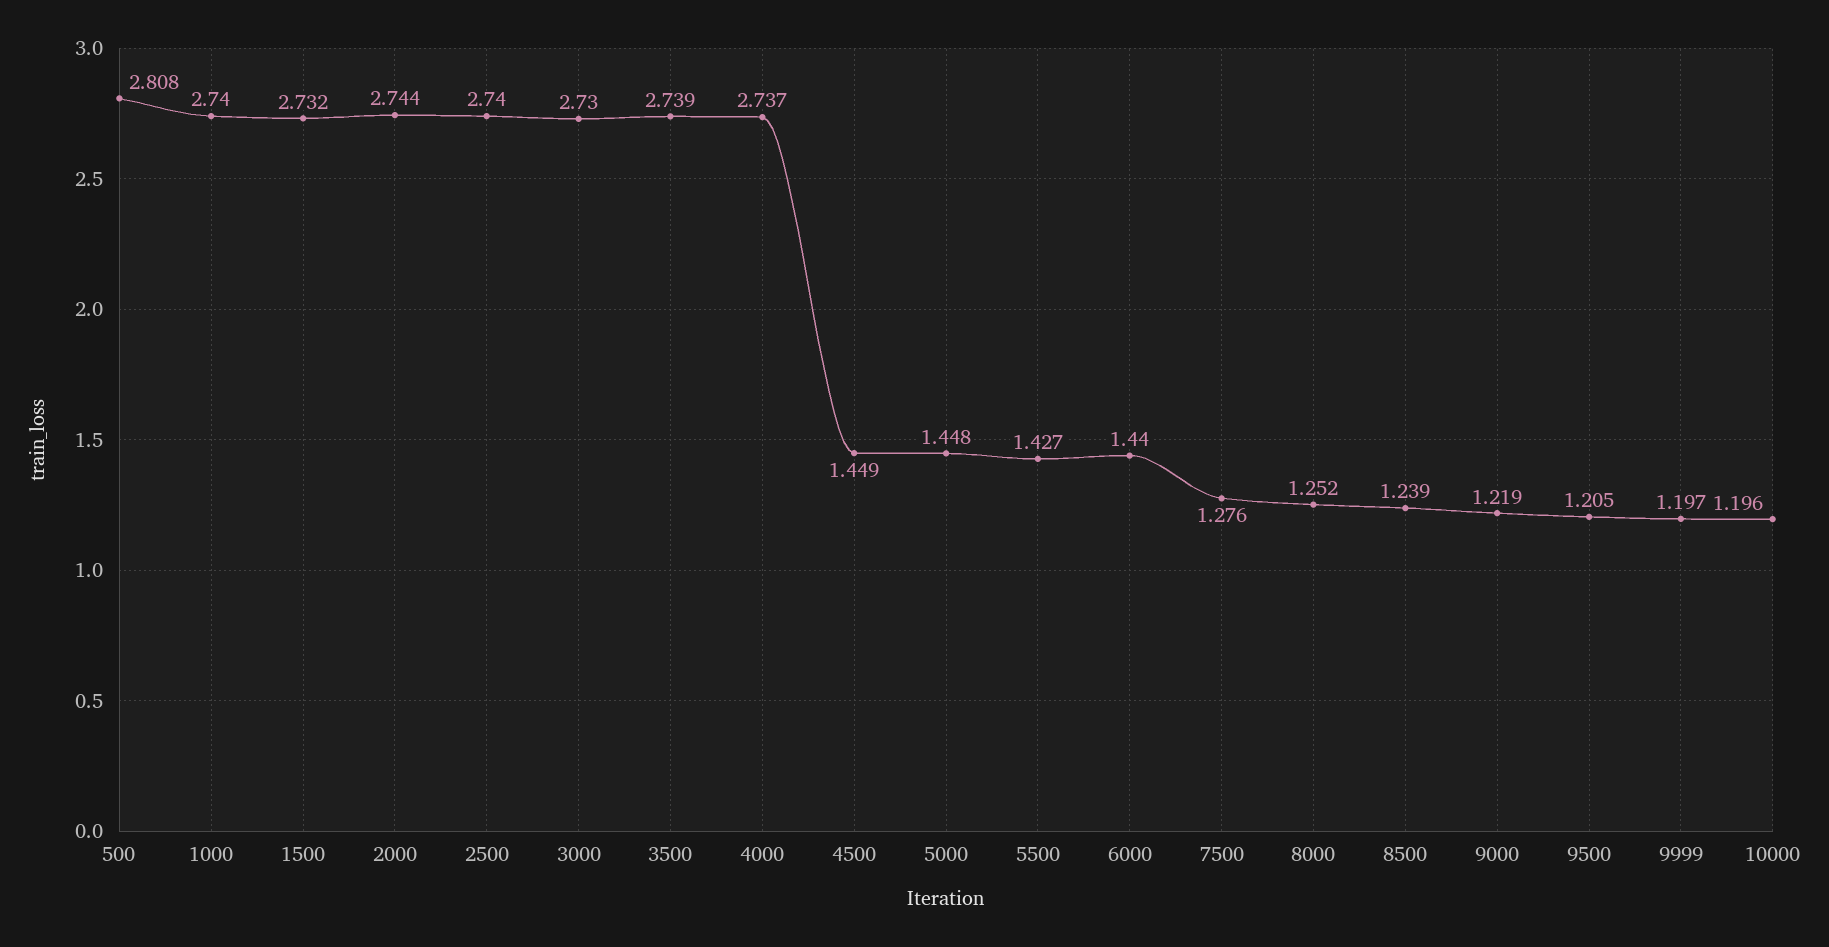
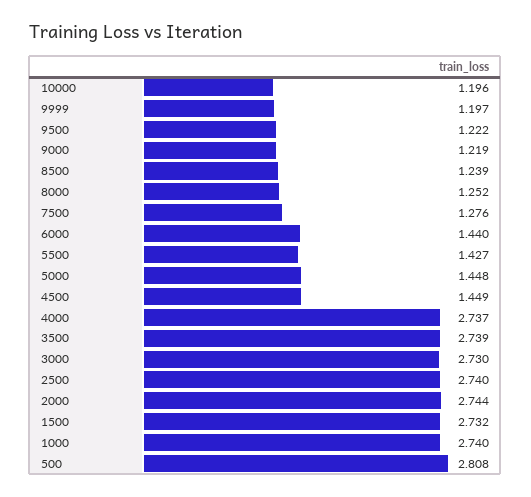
9500: 1.205 -> 1.222

